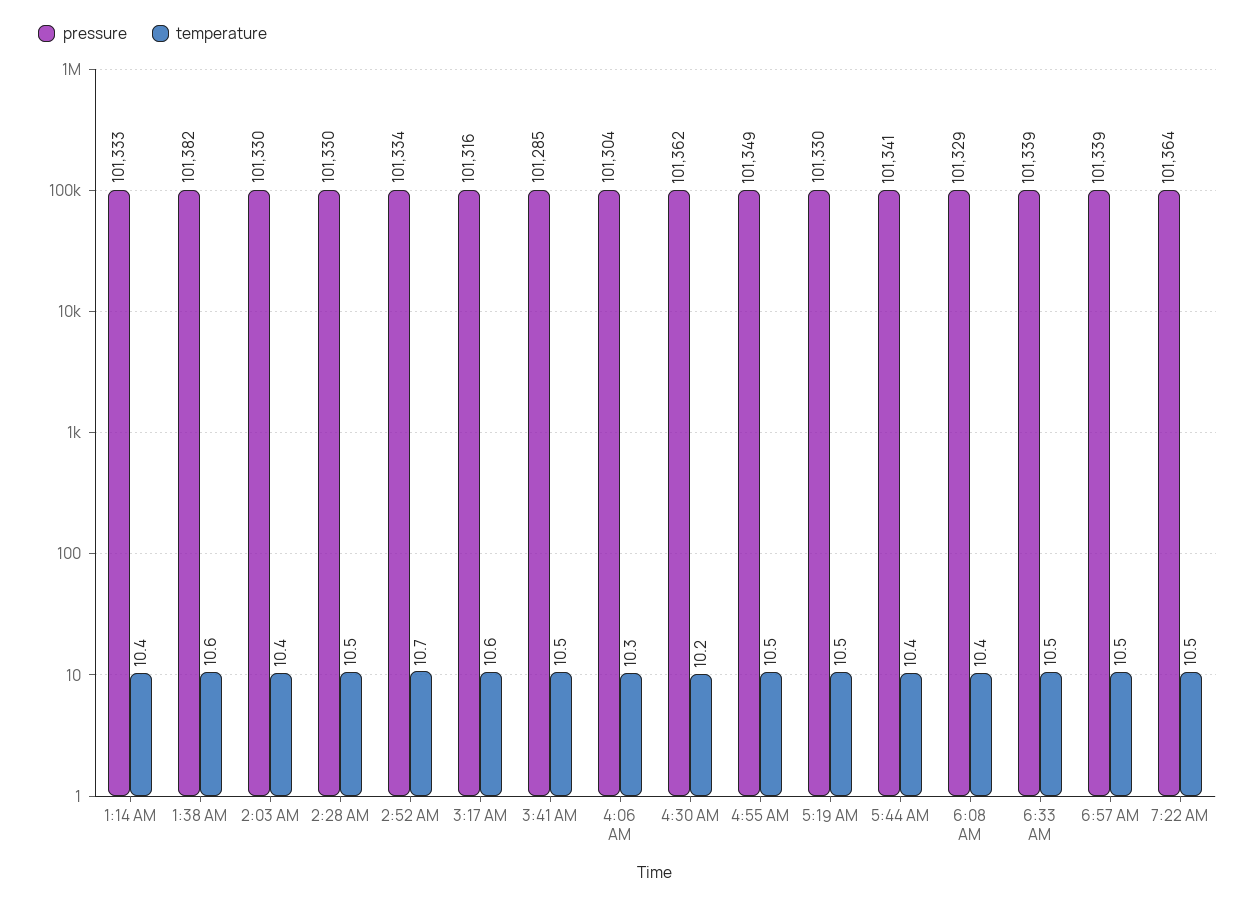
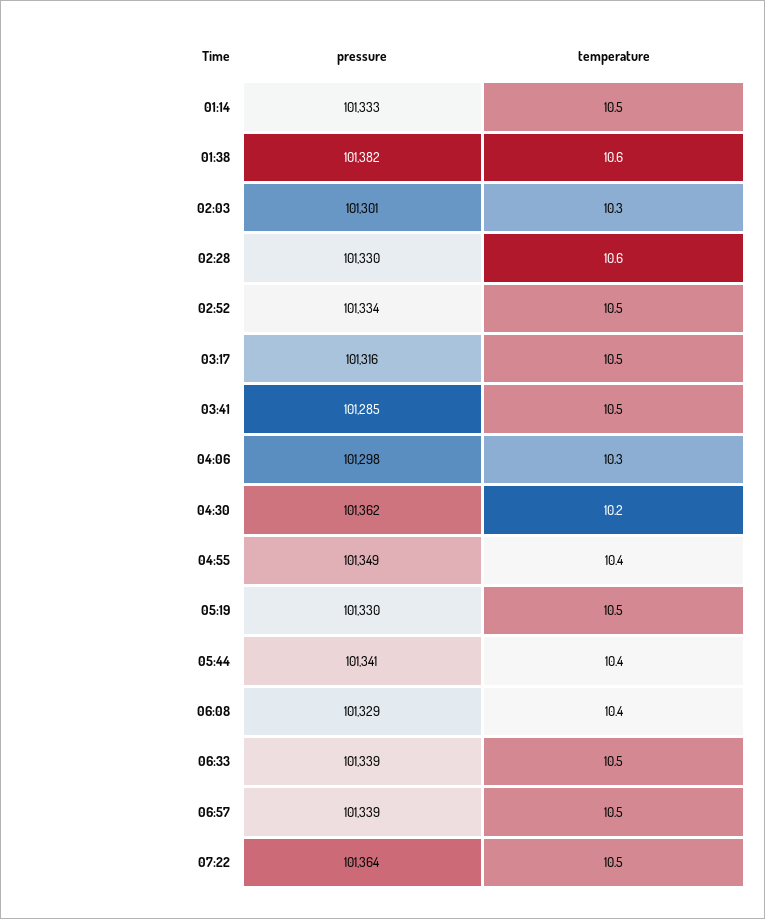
temperature, 1:14 AM: 10.4 -> 10.5
pressure, 2:03 AM: 101330 -> 101301
temperature, 2:03 AM: 10.4 -> 10.3
temperature, 2:28 AM: 10.5 -> 10.6
temperature, 2:52 AM: 10.7 -> 10.5
temperature, 3:17 AM: 10.6 -> 10.5
pressure, 4:06 AM: 101304 -> 101298
temperature, 4:55 AM: 10.5 -> 10.4

